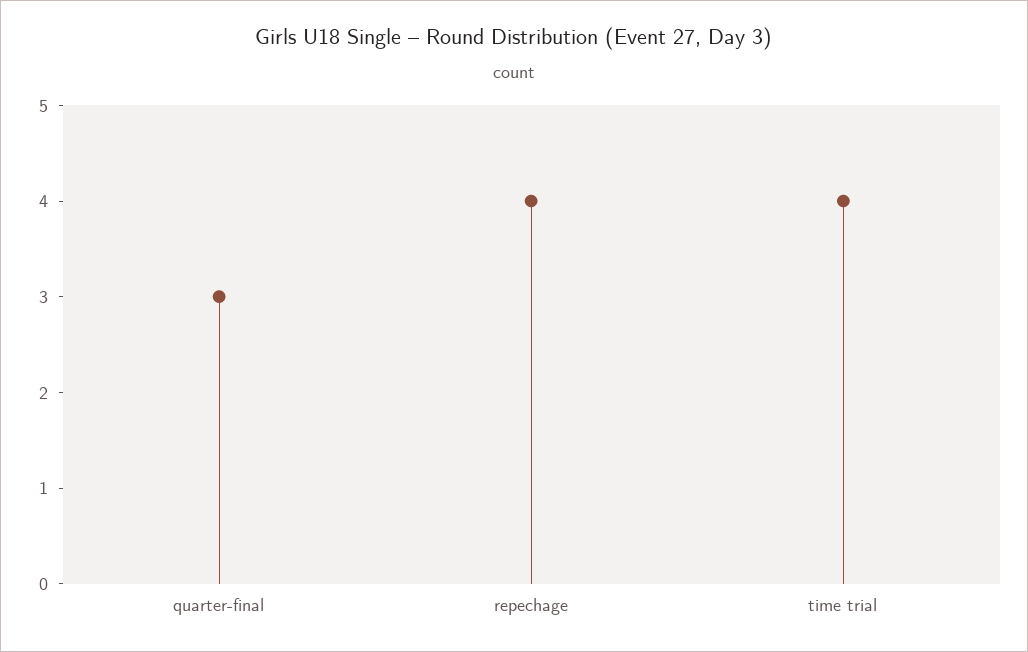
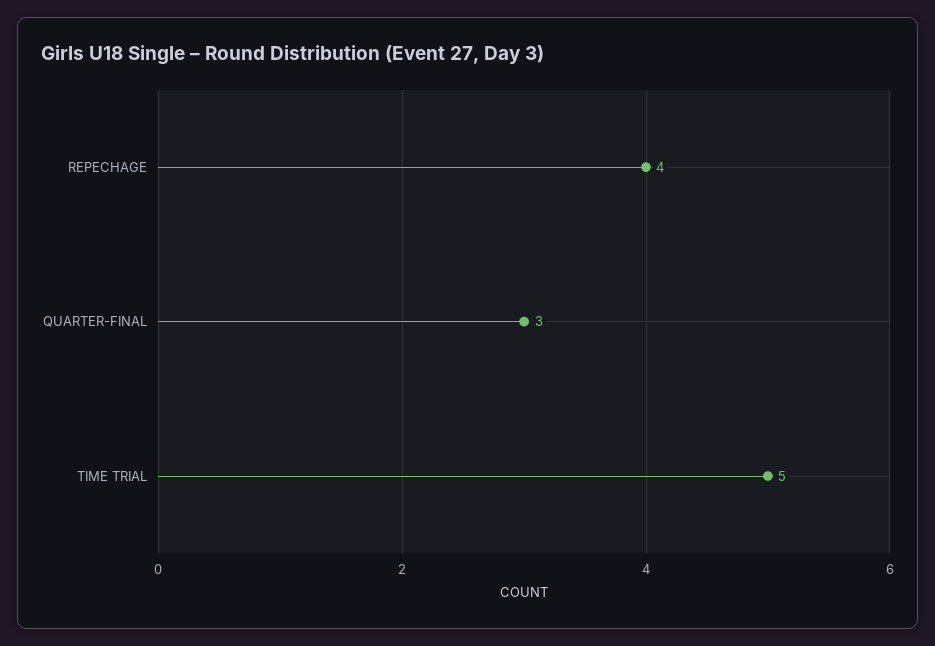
time trial: 4 -> 5

